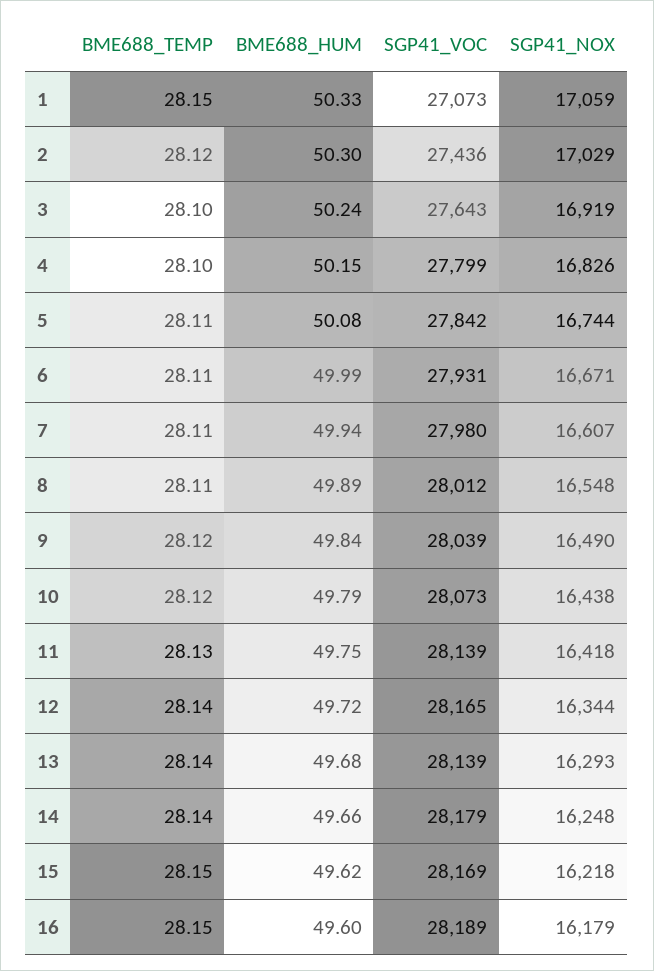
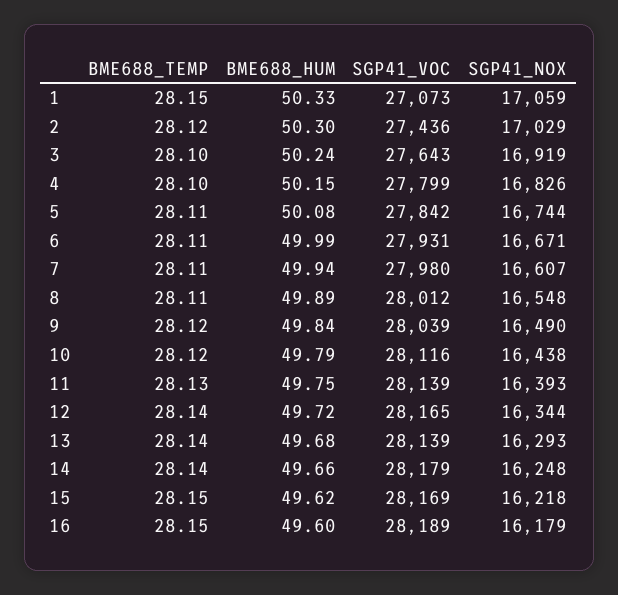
SGP41_VOC, 10: 28073 -> 28116
SGP41_NOX, 11: 16418 -> 16393

